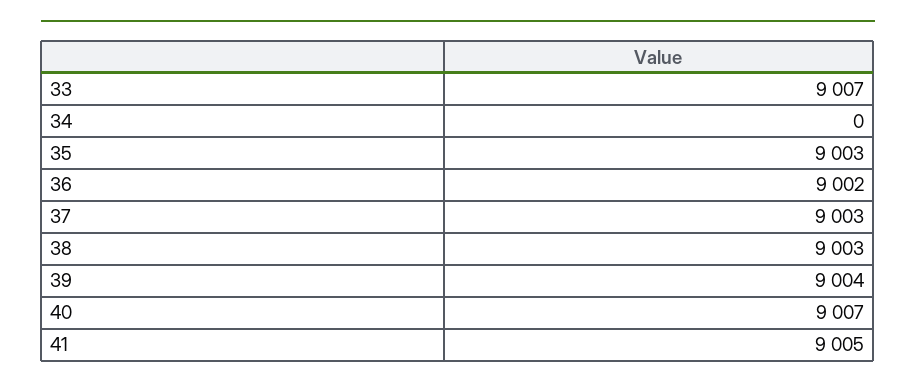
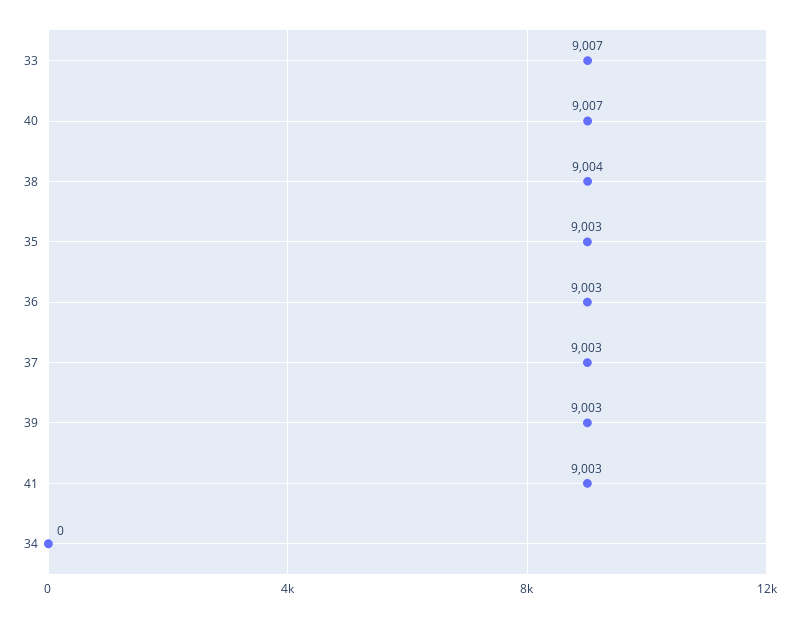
36: 9002 -> 9003
38: 9003 -> 9004
39: 9004 -> 9003
41: 9005 -> 9003

